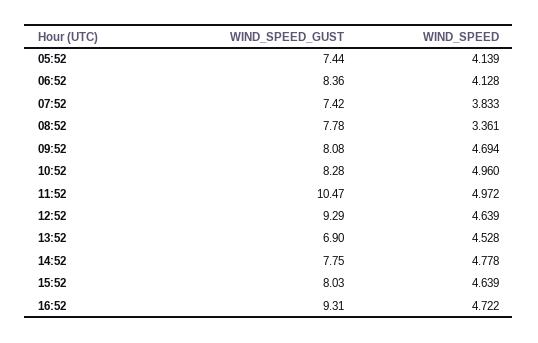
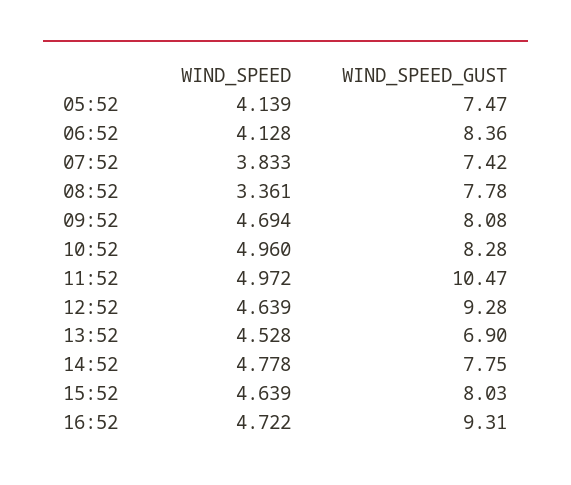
WIND_SPEED_GUST, 05:52: 7.44 -> 7.47
WIND_SPEED_GUST, 12:52: 9.29 -> 9.28

